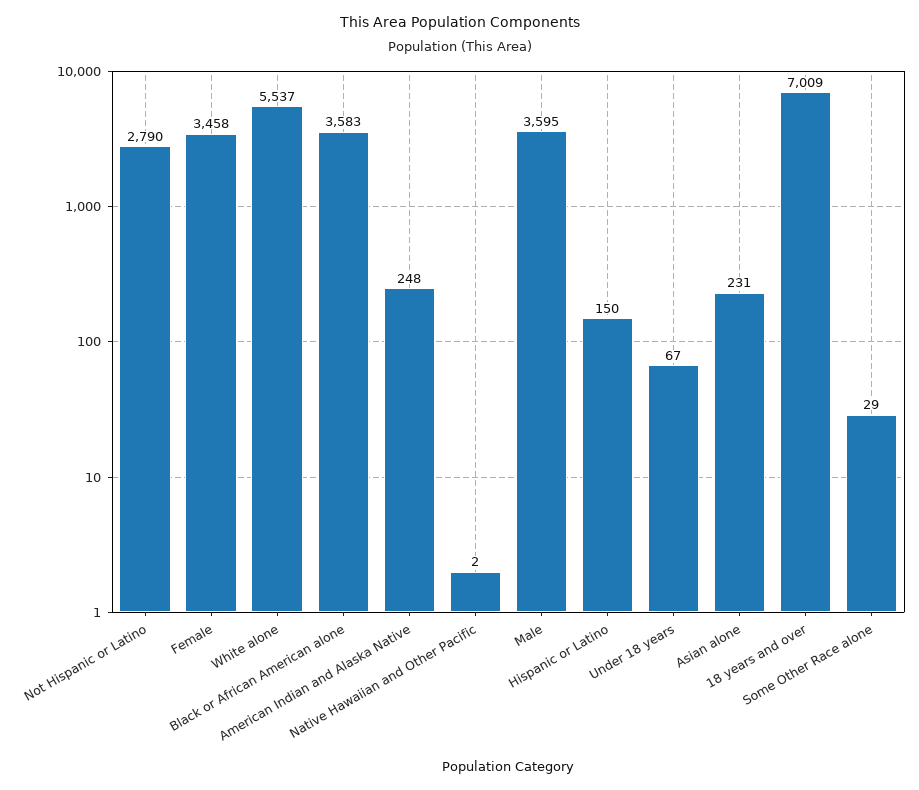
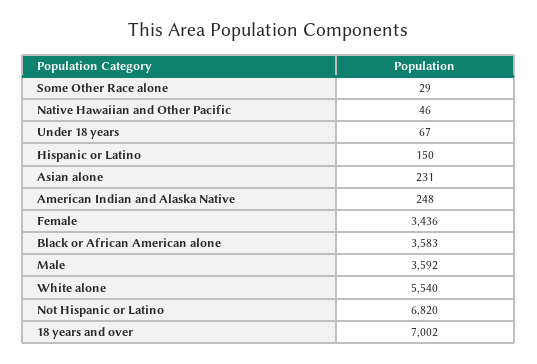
Not Hispanic or Latino: 2790 -> 6820
Female: 3458 -> 3436
White alone: 5537 -> 5540
Native Hawaiian and Other Pacific: 2 -> 46
Male: 3595 -> 3592
18 years and over: 7009 -> 7002

